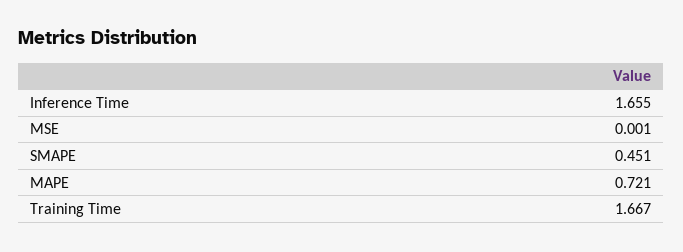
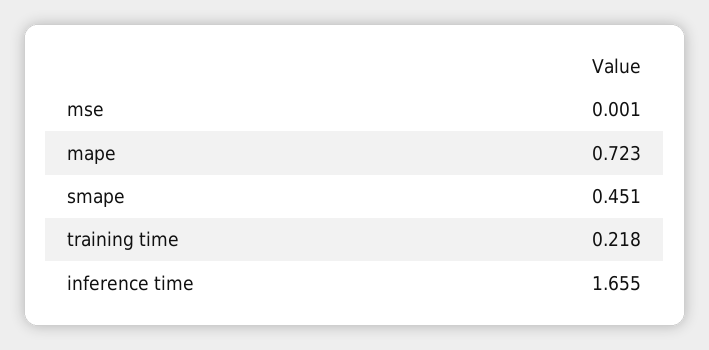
MAPE: 0.721 -> 0.723
Training Time: 1.667 -> 0.218

